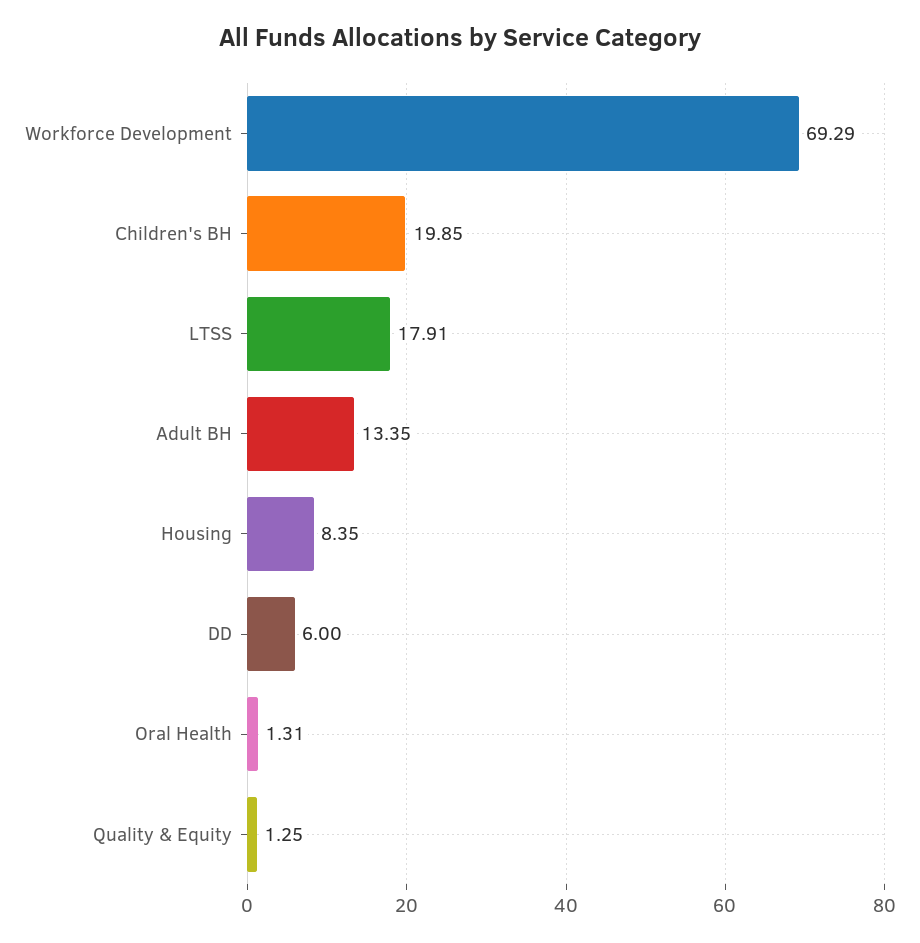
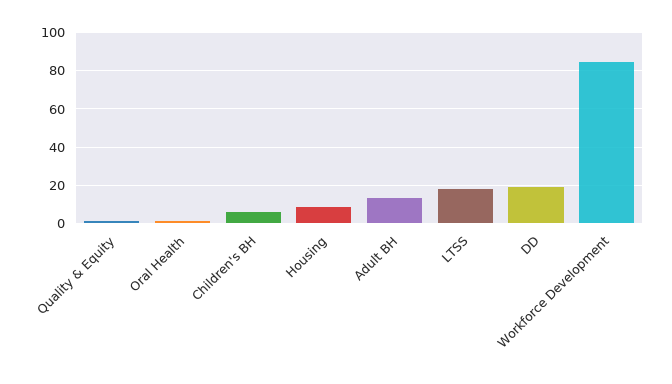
Workforce Development: 69.29 -> 85
Children's BH: 19.85 -> 5
DD: 6 -> 20

